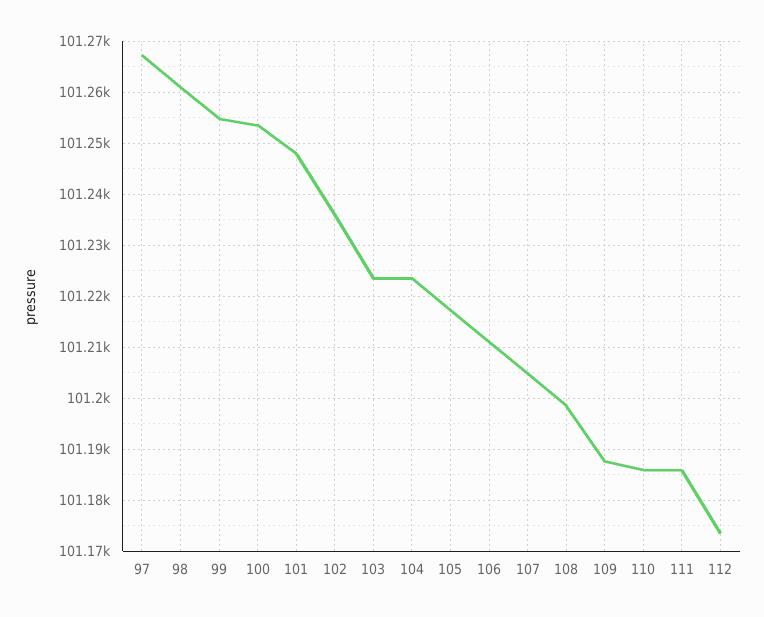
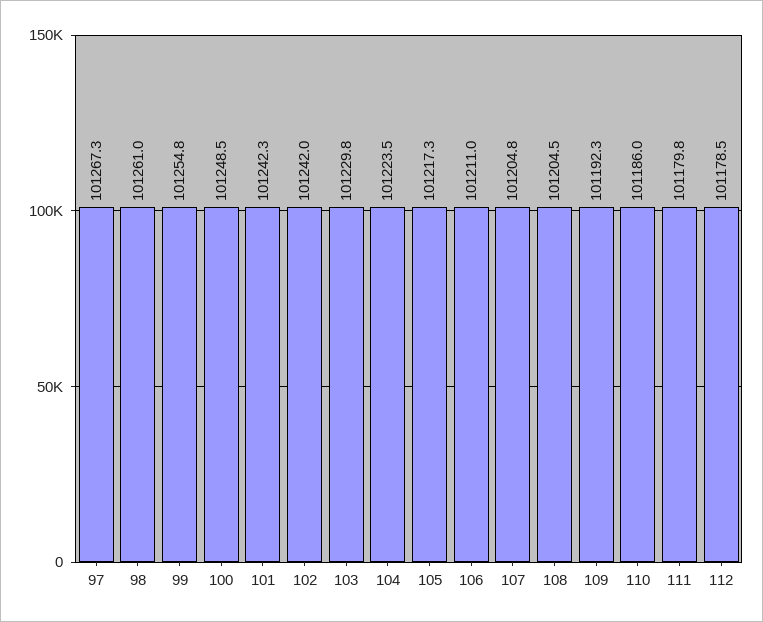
100: 101254 -> 101248.5
101: 101248 -> 101242.3
102: 101236 -> 101242
103: 101224 -> 101229.8
108: 101198 -> 101204.5
109: 101188 -> 101192.3
111: 101186 -> 101179.8
112: 101174 -> 101178.5

